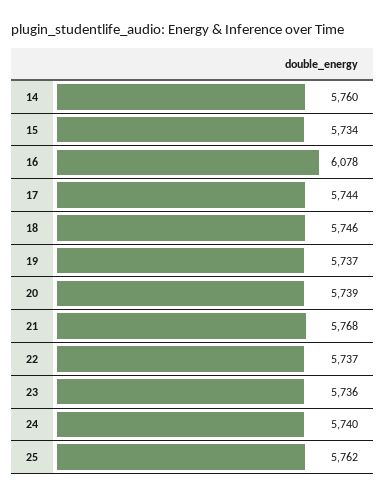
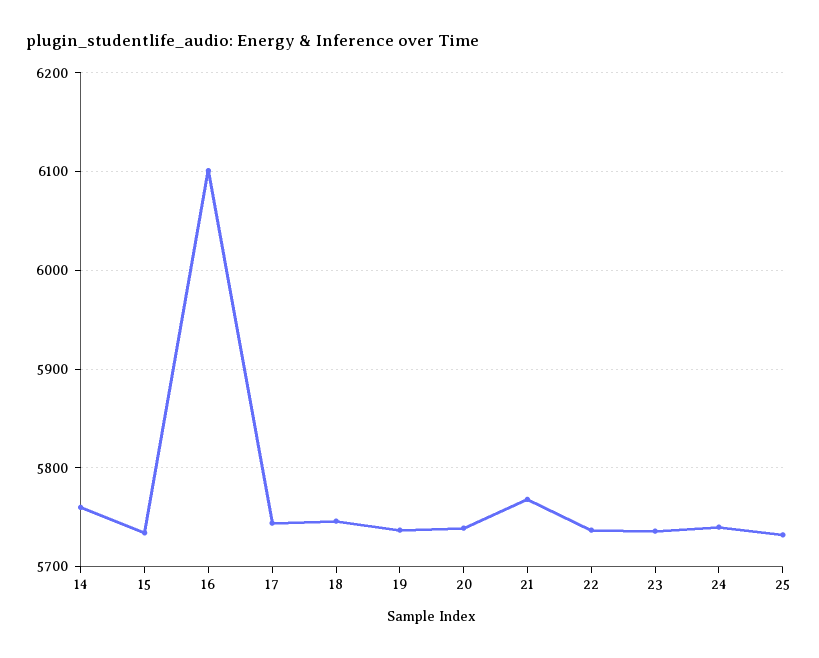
16: 6078 -> 6100
25: 5762 -> 5730

